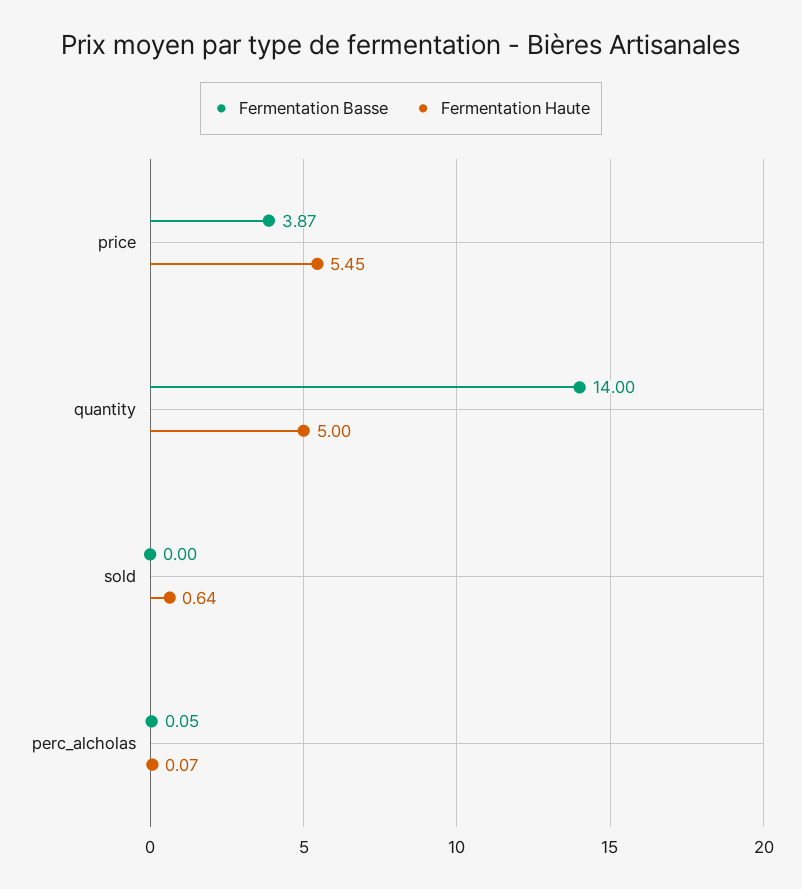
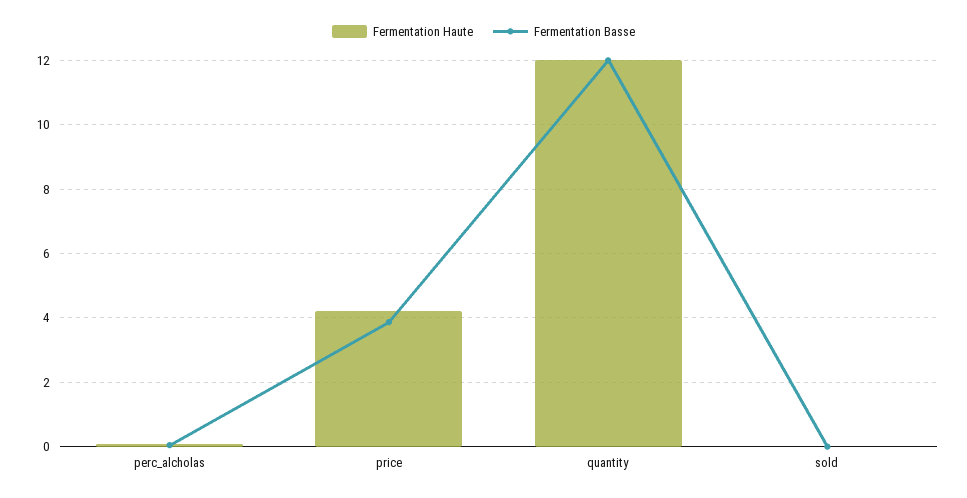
Fermentation Haute, price: 5.45 -> 4.2
Fermentation Basse, quantity: 14 -> 12
Fermentation Haute, quantity: 5 -> 12
Fermentation Haute, sold: 0.64 -> 0

